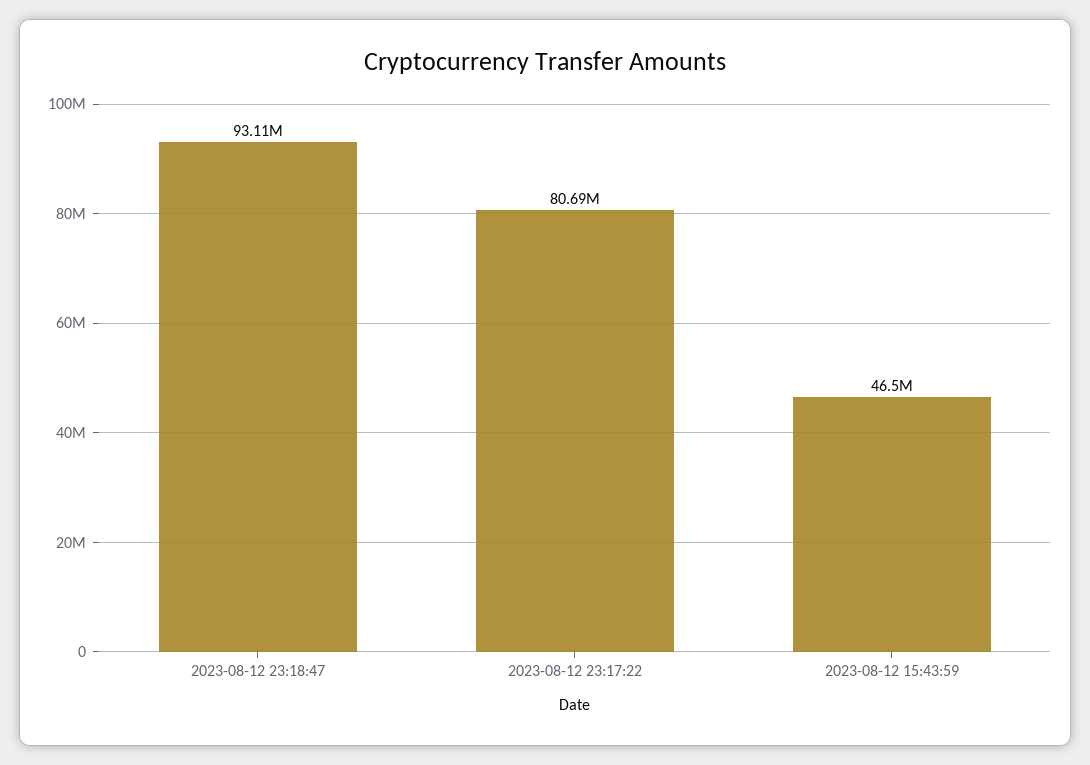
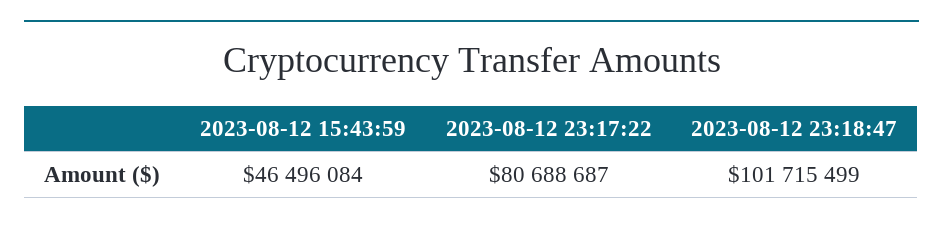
2023-08-12 23:18:47: 93110000 -> 101715499

